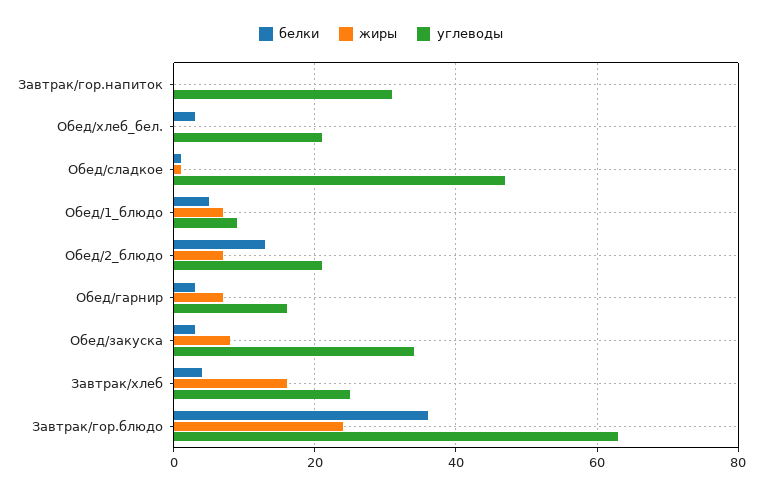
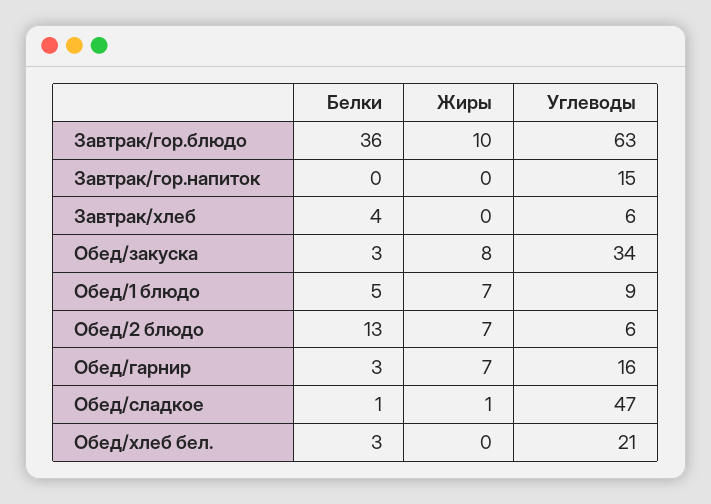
углеводы, Завтрак/гор.напиток: 30 -> 15
углеводы, Обед/2_блюдо: 20 -> 6
жиры, Завтрак/хлеб: 15 -> 0
углеводы, Завтрак/хлеб: 25 -> 6
жиры, Завтрак/гор.блюдо: 25 -> 10

